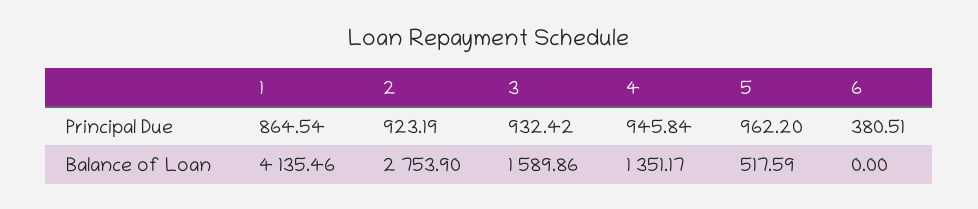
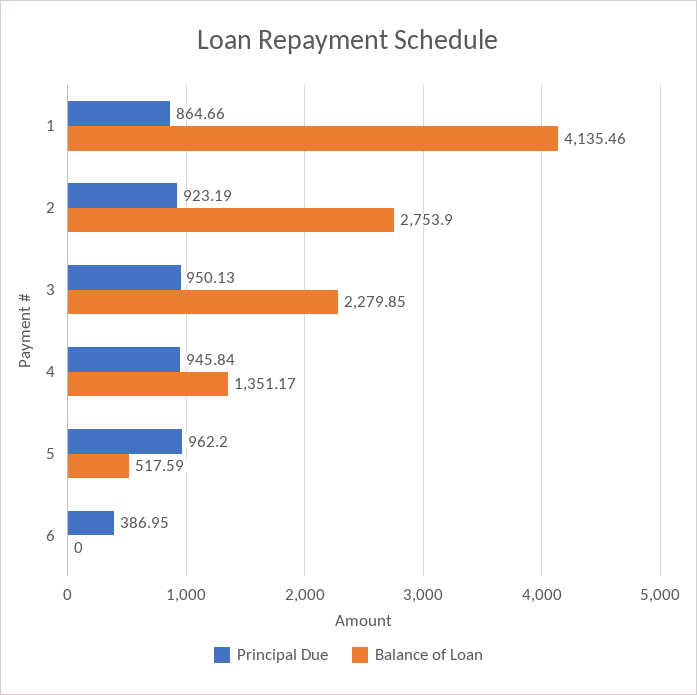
Principal Due, 1: 864.54 -> 864.66
Principal Due, 3: 932.42 -> 950.13
Principal Due, 6: 380.51 -> 386.95
Balance of Loan, 3: 1589.86 -> 2279.85

